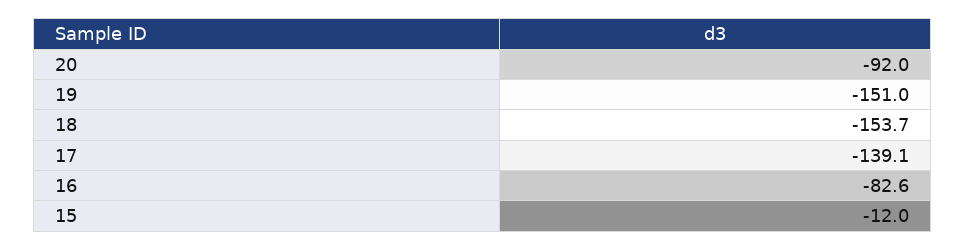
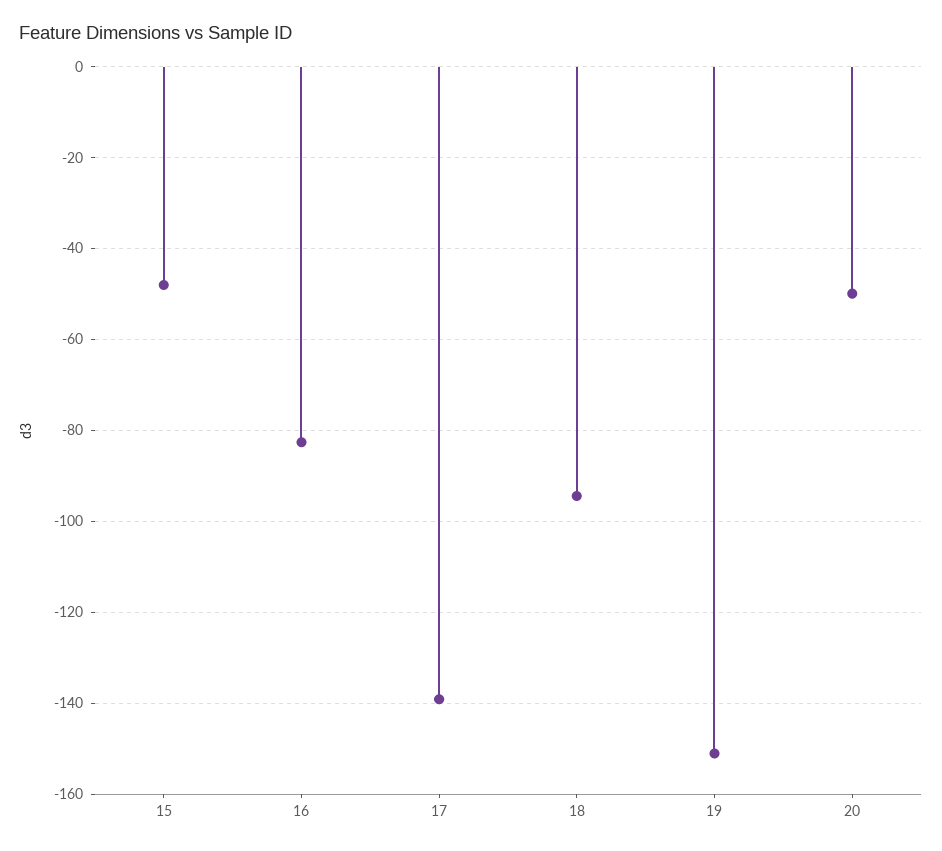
20: -92 -> -50
18: -153.7 -> -94
15: -12 -> -48

